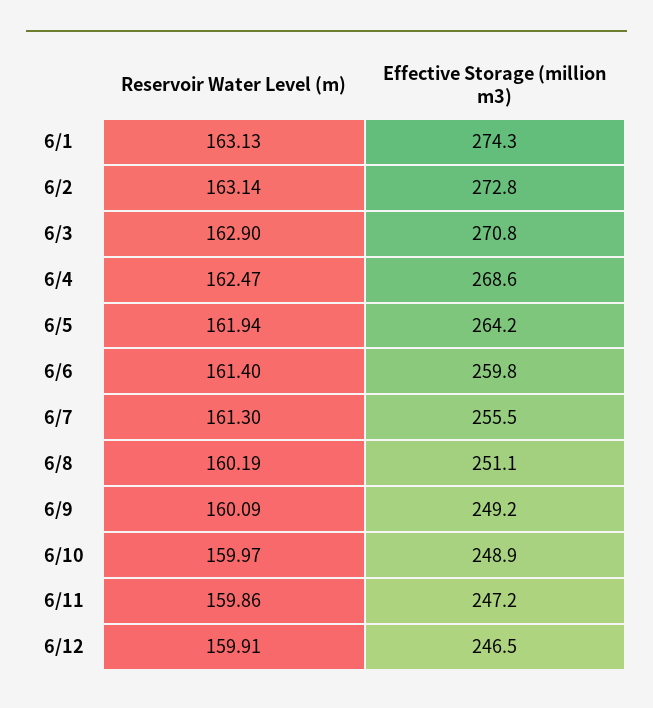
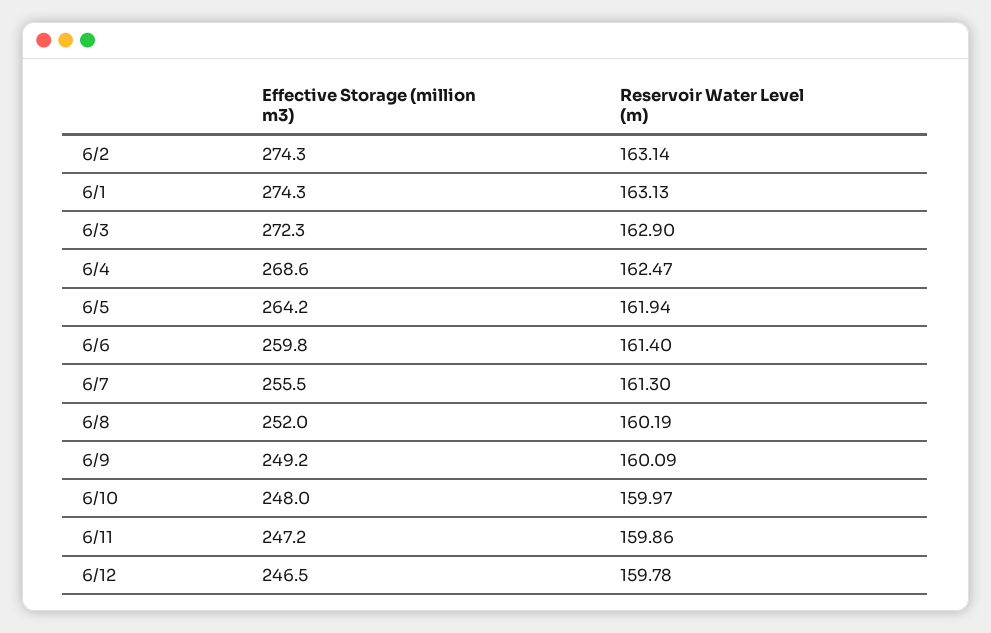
Effective Storage (million m3), 6/2: 272.8 -> 274.3
Effective Storage (million m3), 6/3: 270.8 -> 272.3
Effective Storage (million m3), 6/8: 251.1 -> 252
Effective Storage (million m3), 6/10: 248.9 -> 248
Reservoir Water Level (m), 6/12: 159.91 -> 159.78

